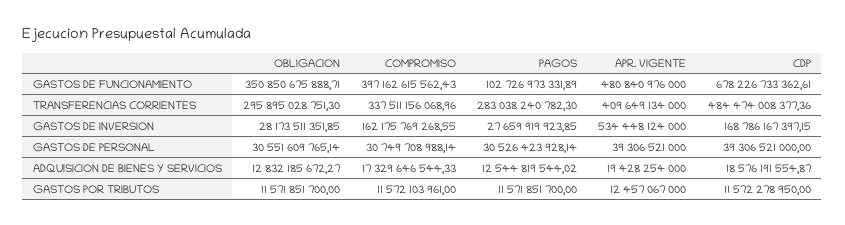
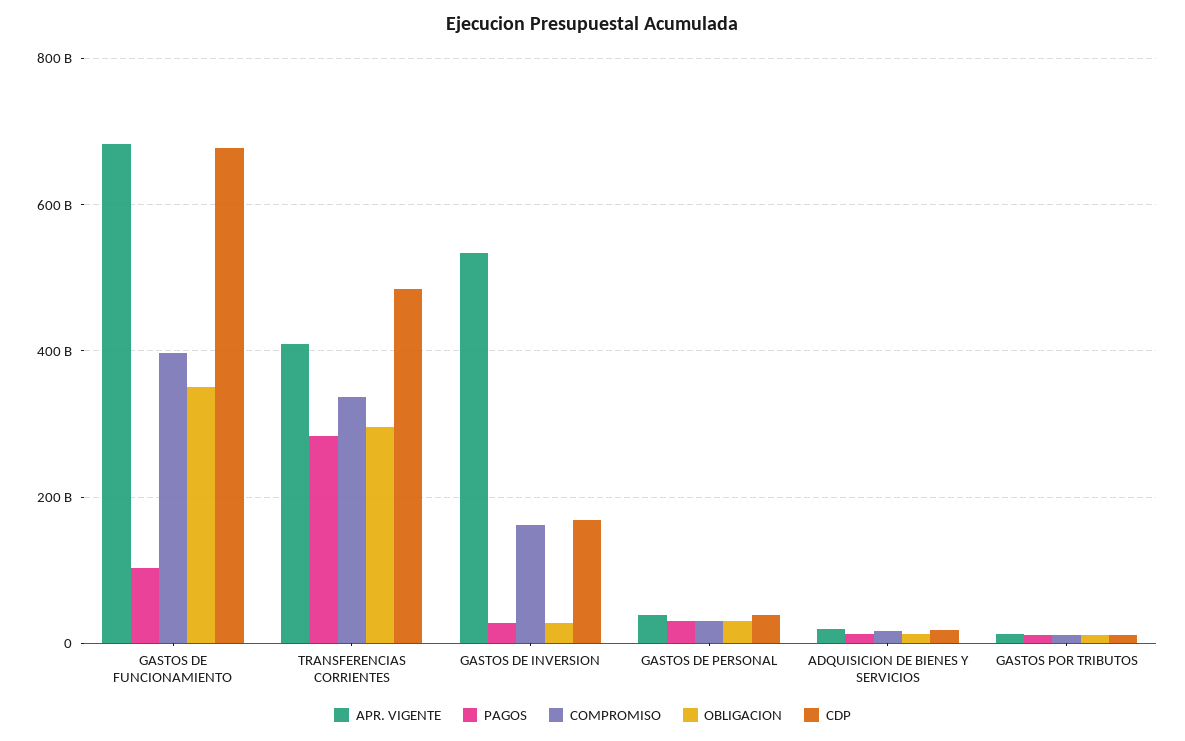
APR. VIGENTE, GASTOS DE FUNCIONAMIENTO: 480840976000 -> 680000000000

